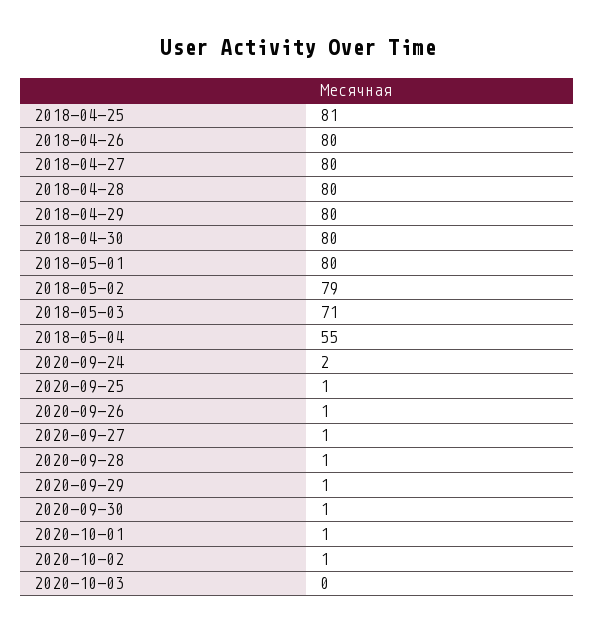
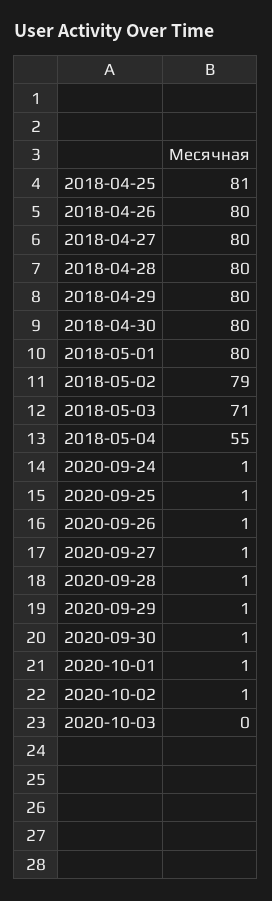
2020-09-24: 2 -> 1

